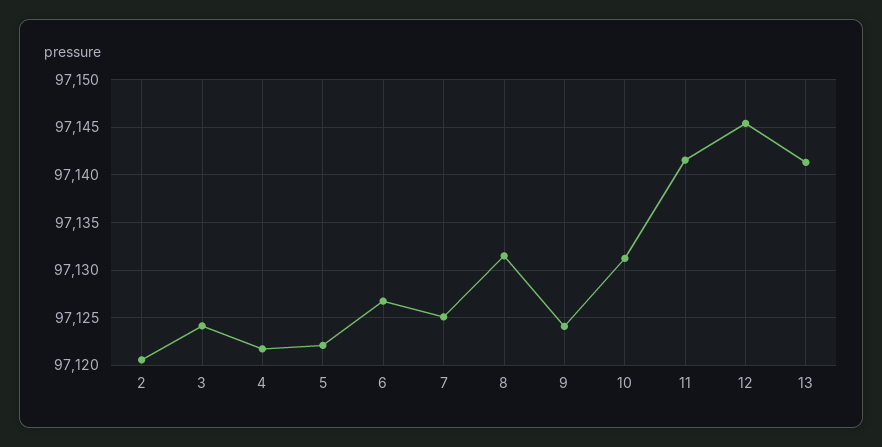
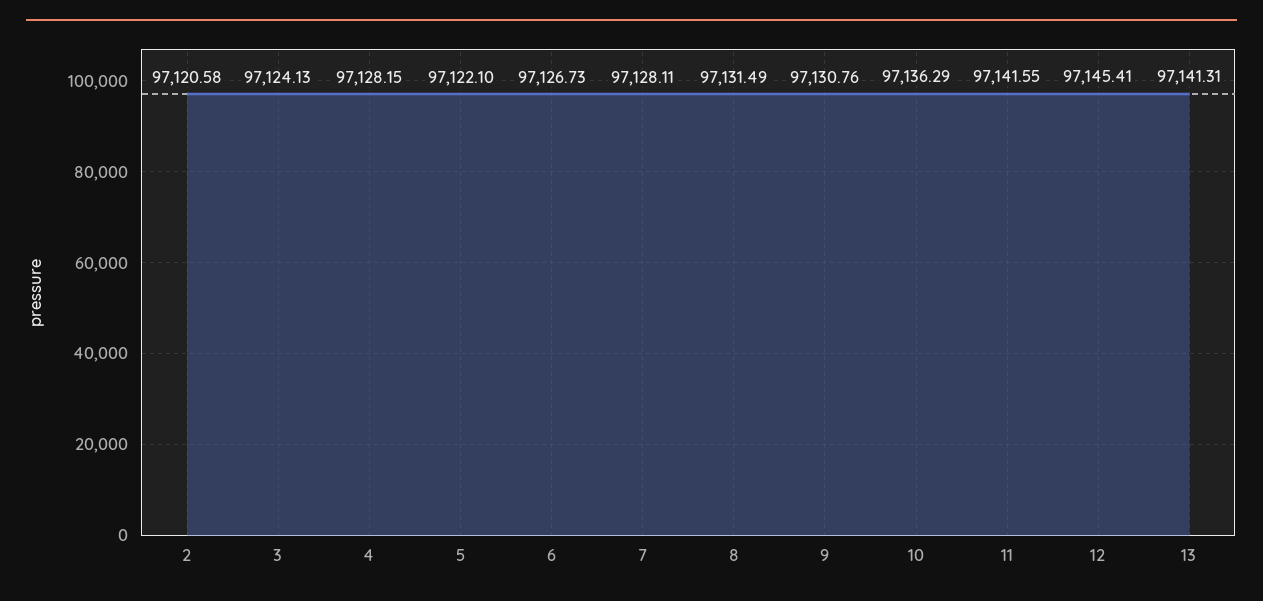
4: 97122 -> 97128.15
7: 97125 -> 97128.11
9: 97124 -> 97130.76
10: 97131 -> 97136.29

